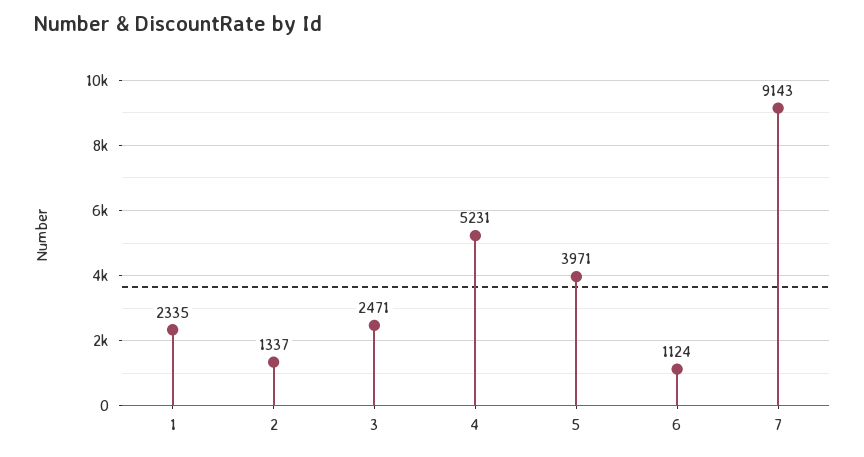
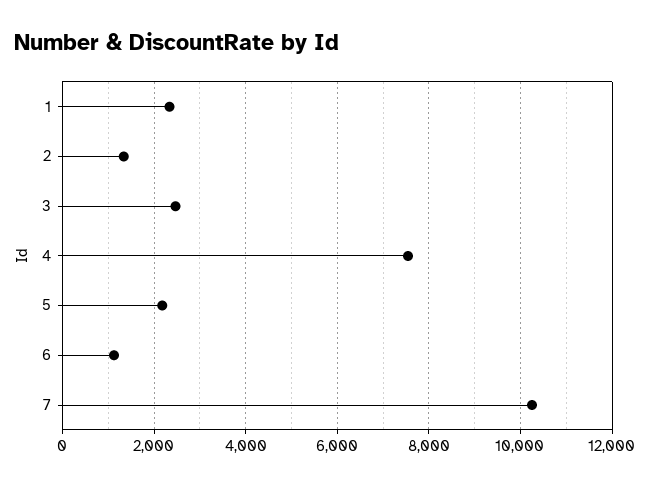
4: 5231 -> 7600
5: 3971 -> 2200
7: 9143 -> 10200

